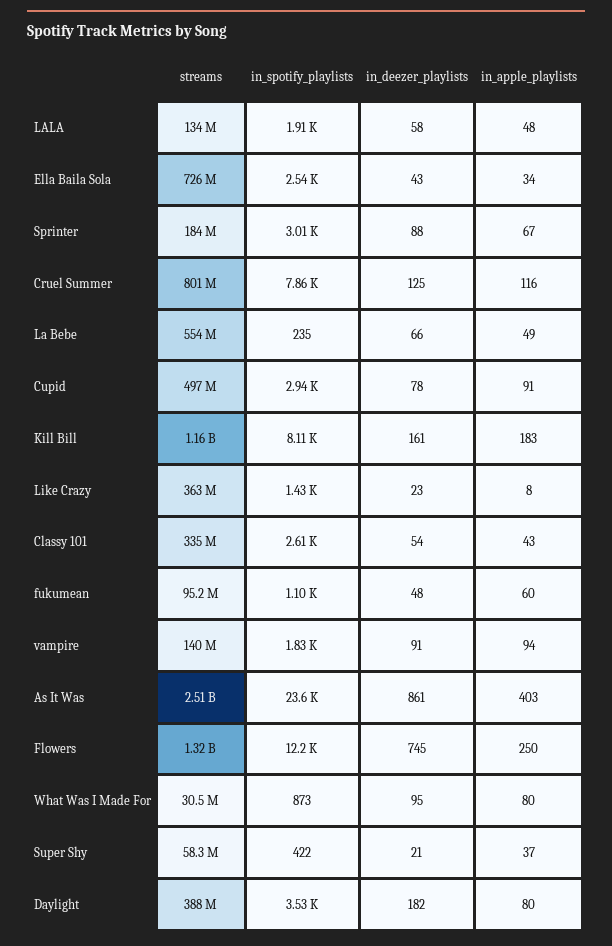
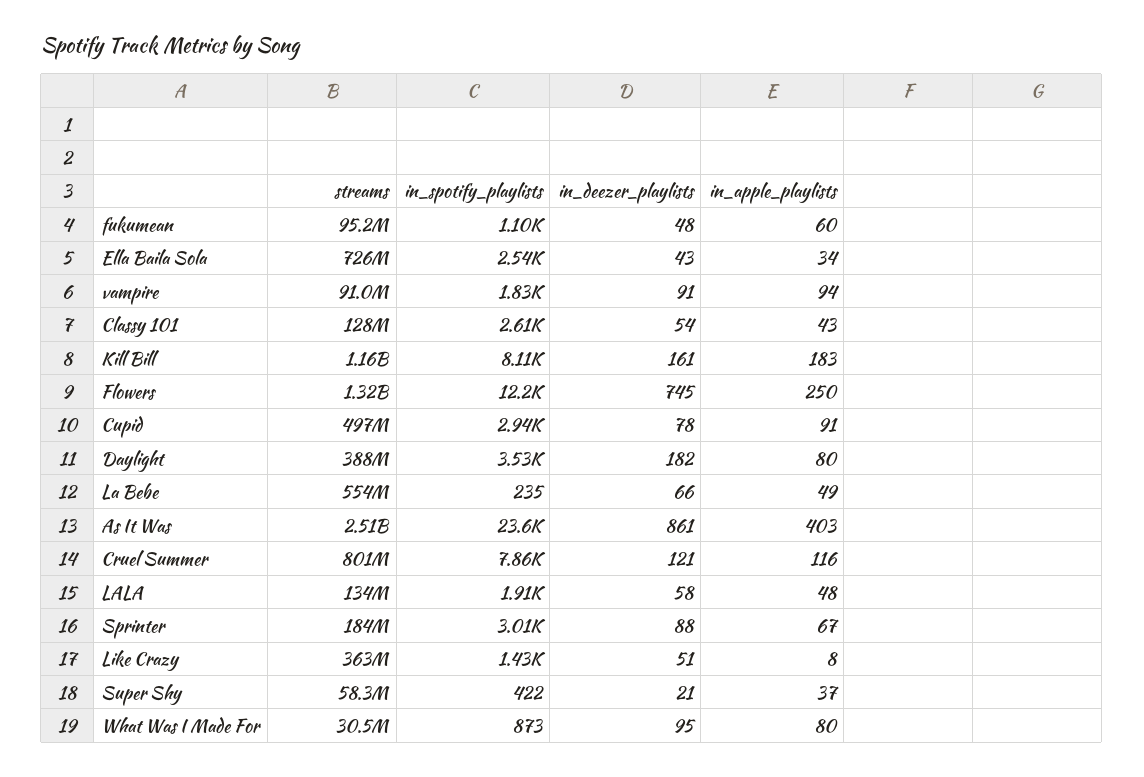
in_deezer_playlists, Cruel Summer: 125 -> 121
in_deezer_playlists, Like Crazy: 23 -> 51
streams, Classy 101: 335000000 -> 128000000
streams, vampire: 140000000 -> 91000000

